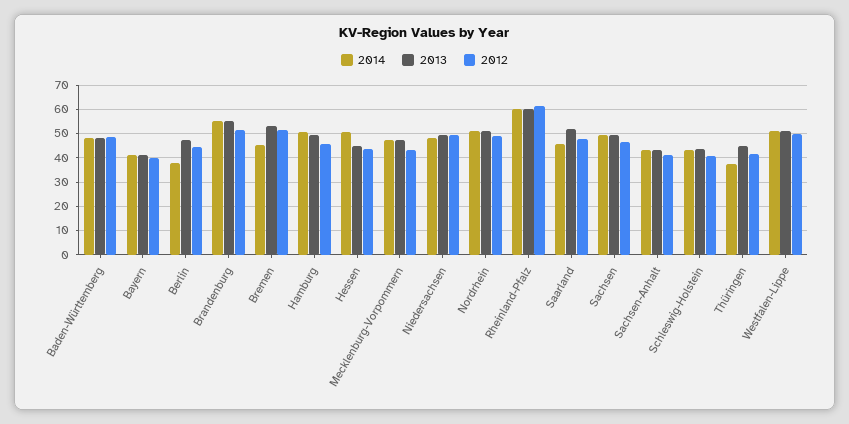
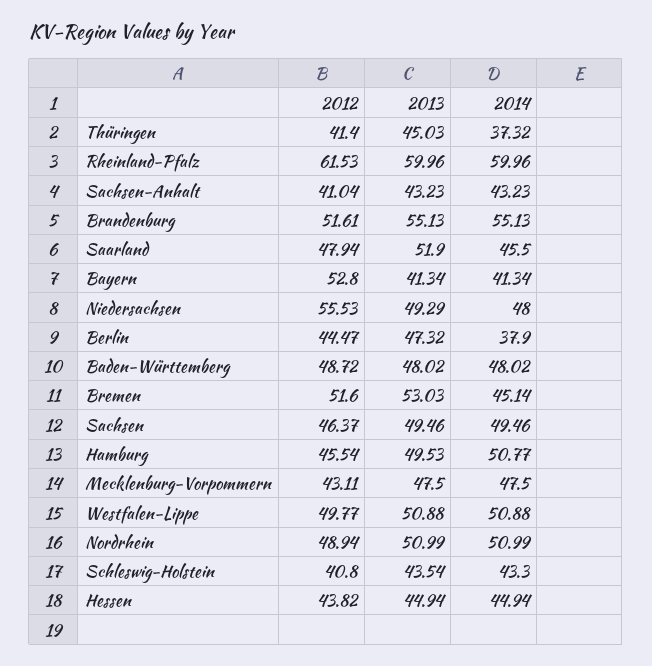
2012, Bayern: 40 -> 52.8
2014, Hessen: 50 -> 44.94
2012, Niedersachsen: 50 -> 55.53

